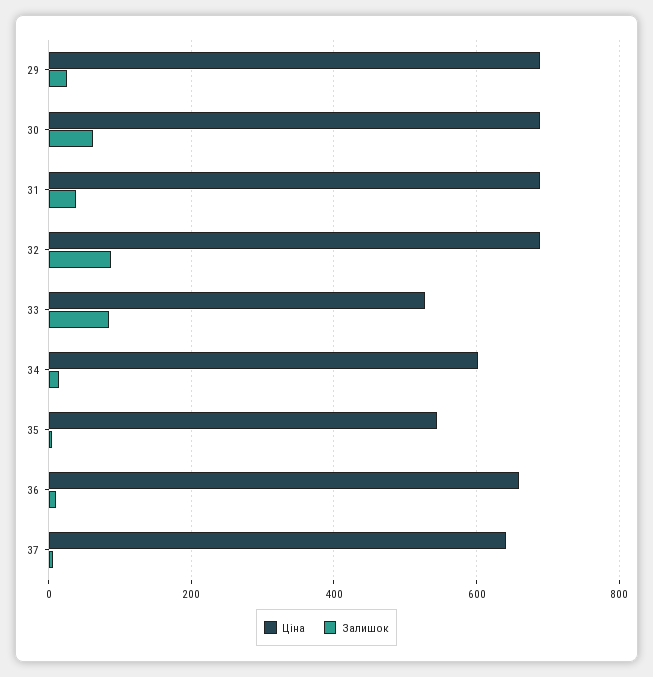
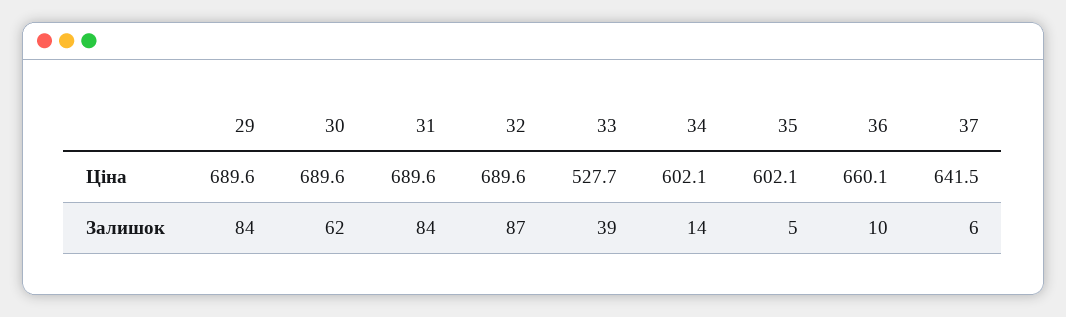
Залишок, 29: 20 -> 84
Залишок, 31: 40 -> 84
Залишок, 33: 80 -> 39
Ціна, 35: 540 -> 602.1

